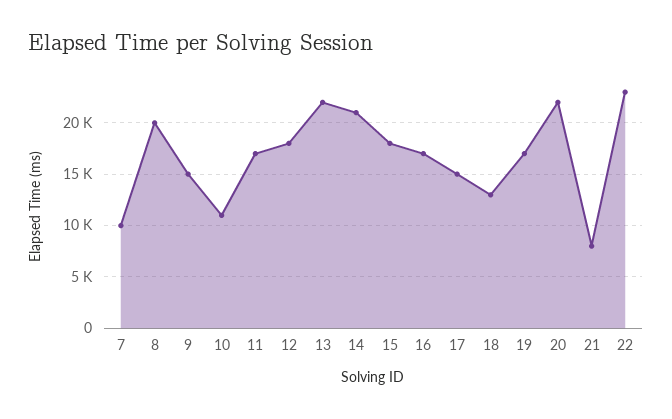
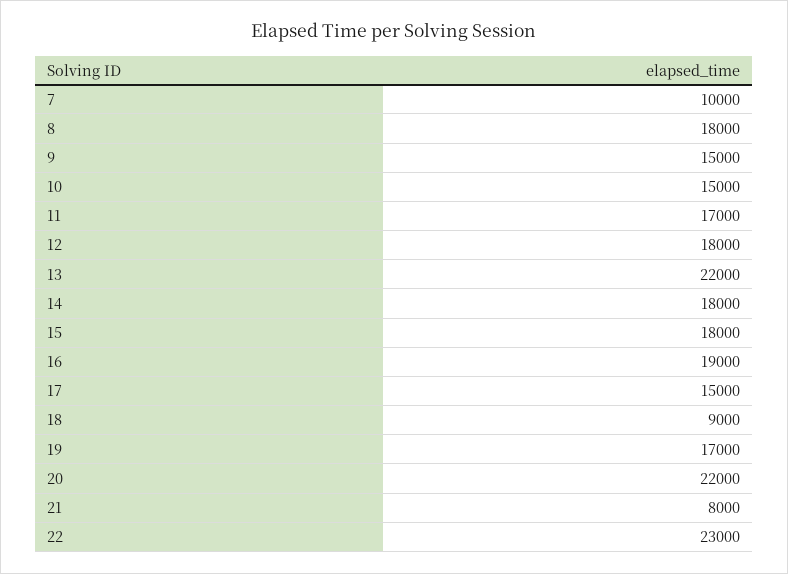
8: 20000 -> 18000
10: 11000 -> 15000
14: 21000 -> 18000
16: 17000 -> 19000
18: 13000 -> 9000

